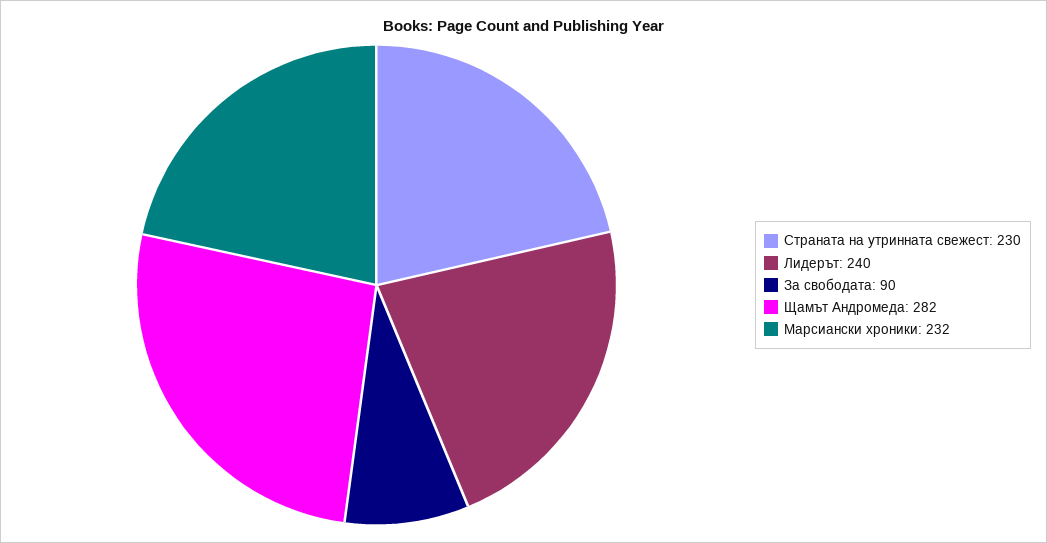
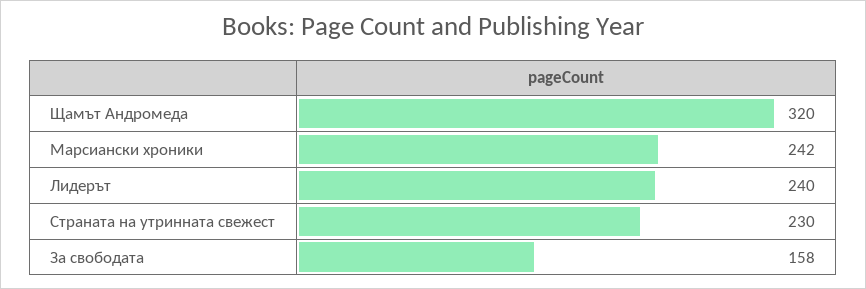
За свободата: 90 -> 158
Щамът Андромеда: 282 -> 320
Марсиански хроники: 232 -> 242

